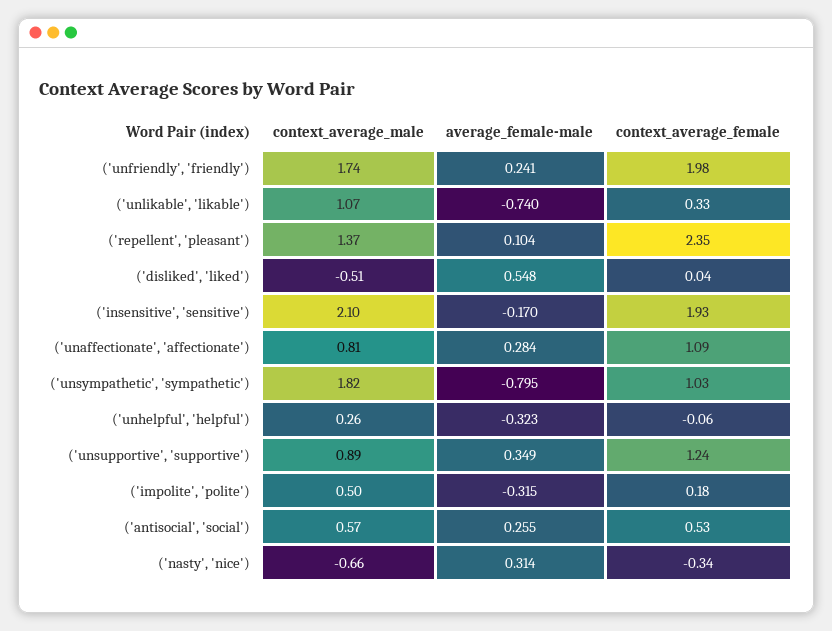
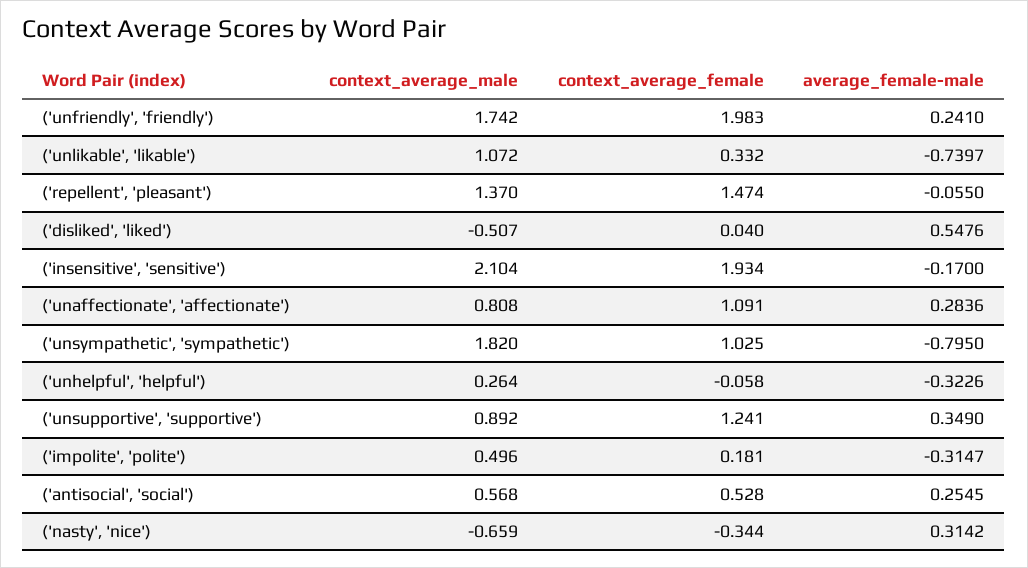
average_female-male, ('repellent', 'pleasant'): 0.104 -> -0.055
context_average_female, ('repellent', 'pleasant'): 2.35 -> 1.474

